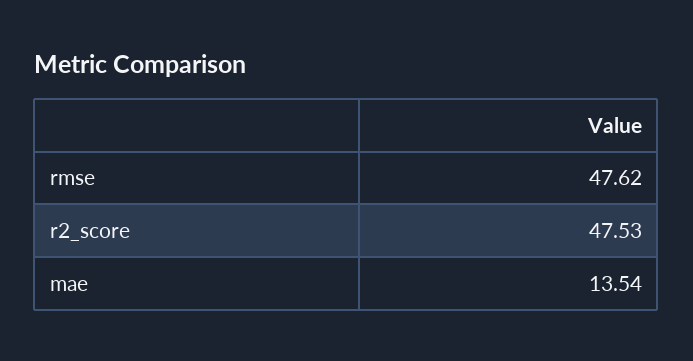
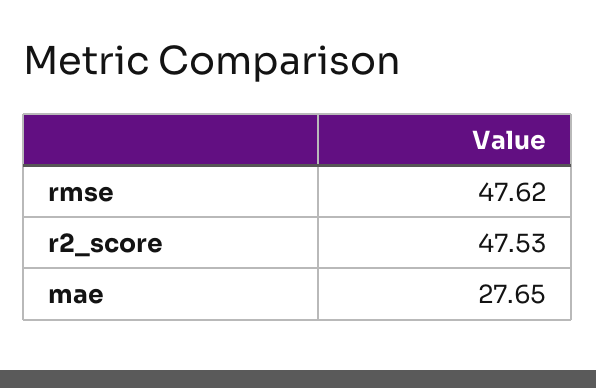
mae: 13.54 -> 27.65

